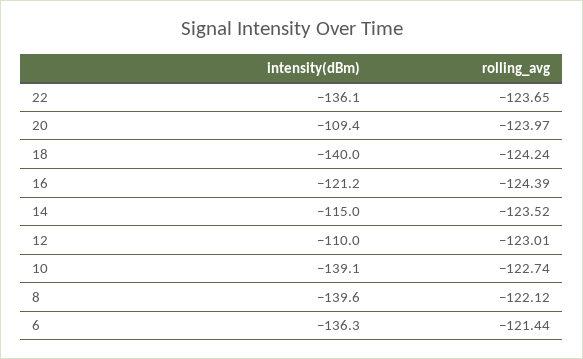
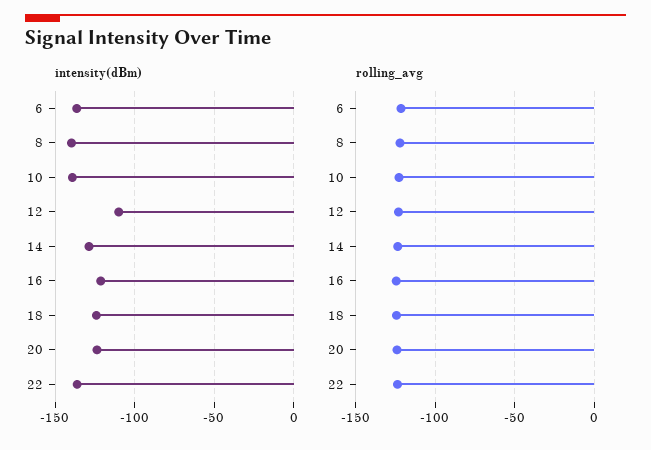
intensity(dBm), 20: -109.4 -> -125
intensity(dBm), 18: -140 -> -125
intensity(dBm), 14: -115 -> -130

